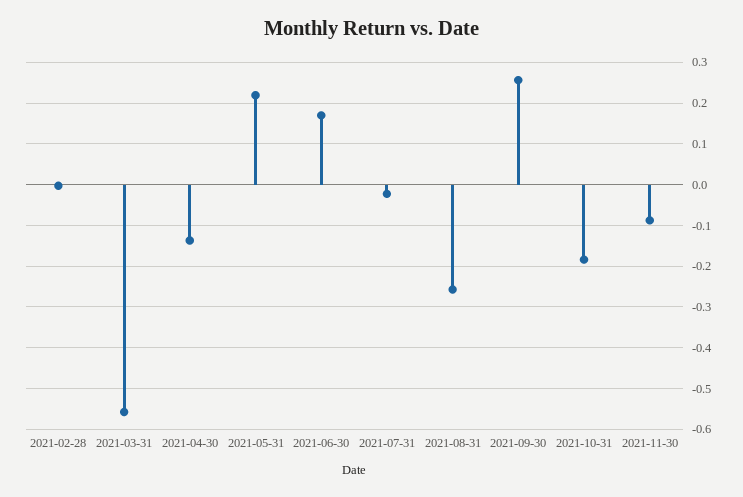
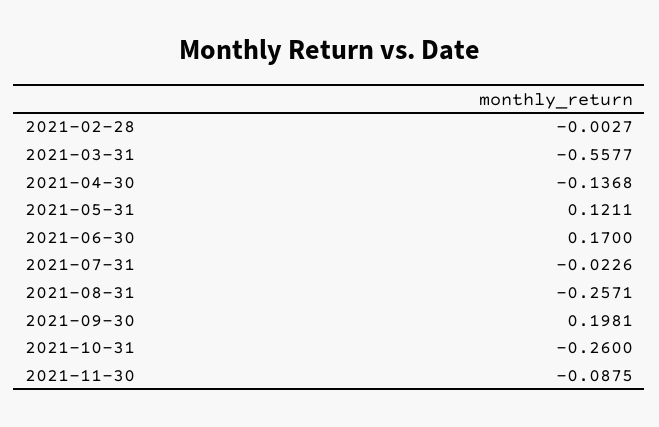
2021-05-31: 0.22 -> 0.1211
2021-09-30: 0.26 -> 0.1981
2021-10-31: -0.18 -> -0.26

